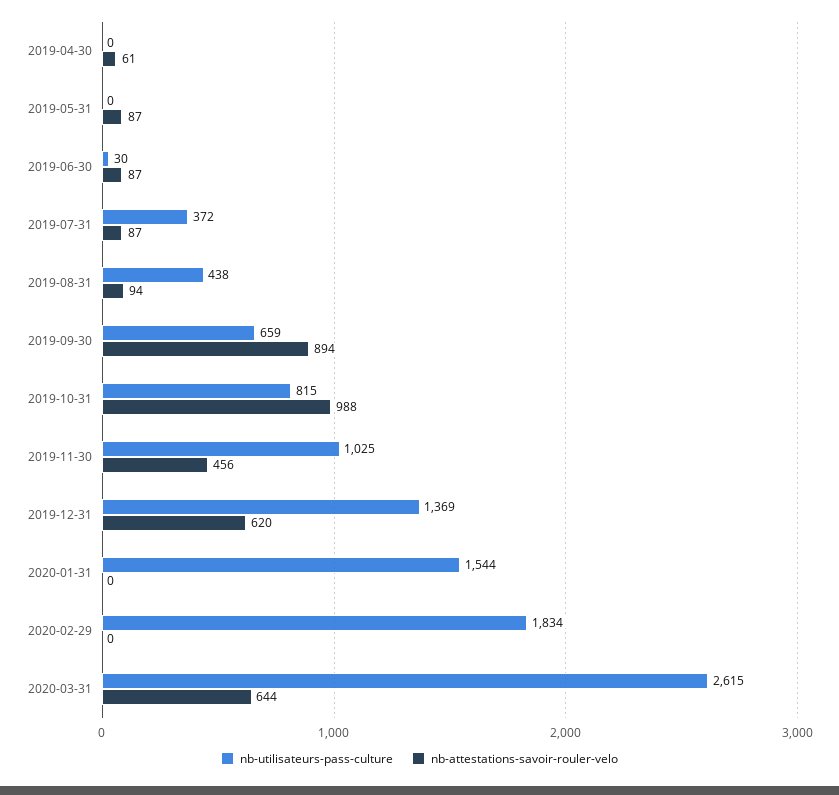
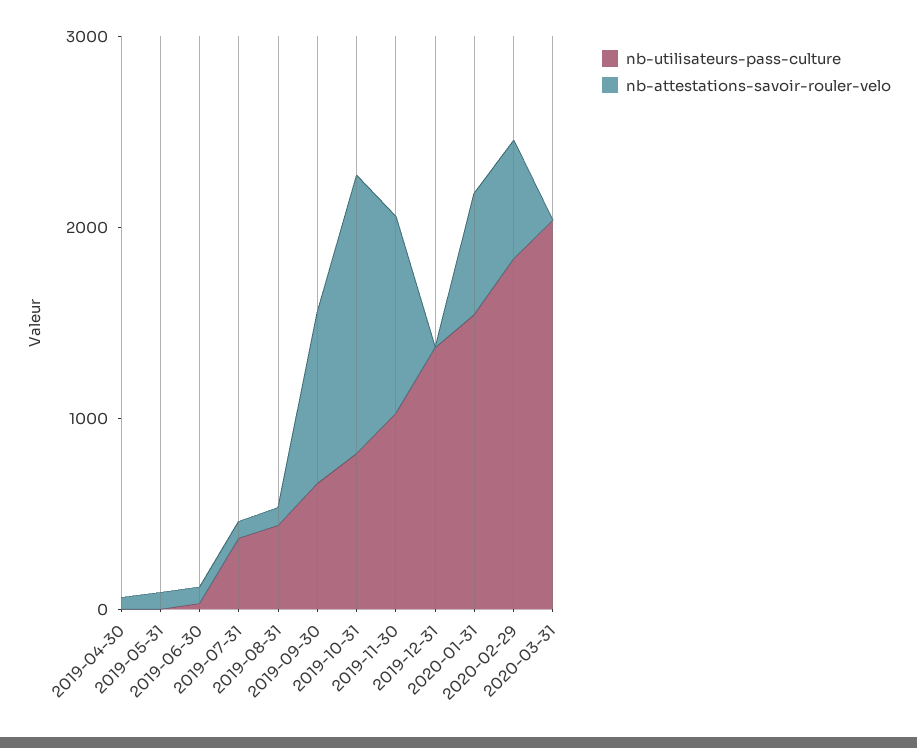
nb-attestations-savoir-rouler-velo, 2019-10-31: 988 -> 1400
nb-attestations-savoir-rouler-velo, 2019-11-30: 456 -> 1000
nb-attestations-savoir-rouler-velo, 2019-12-31: 620 -> 0
nb-attestations-savoir-rouler-velo, 2020-01-31: 0 -> 600
nb-attestations-savoir-rouler-velo, 2020-02-29: 0 -> 600
nb-utilisateurs-pass-culture, 2020-03-31: 2615 -> 2000
nb-attestations-savoir-rouler-velo, 2020-03-31: 644 -> 0

